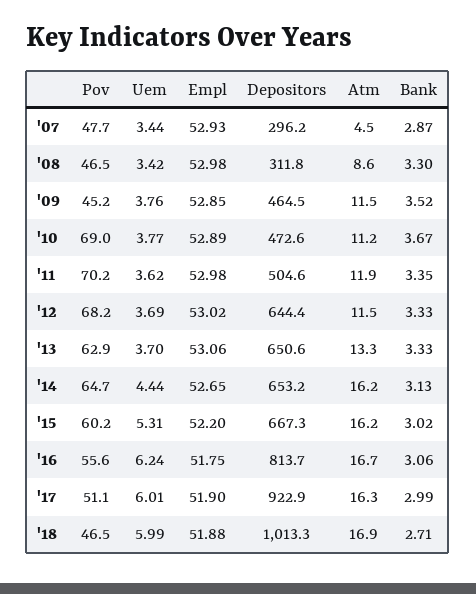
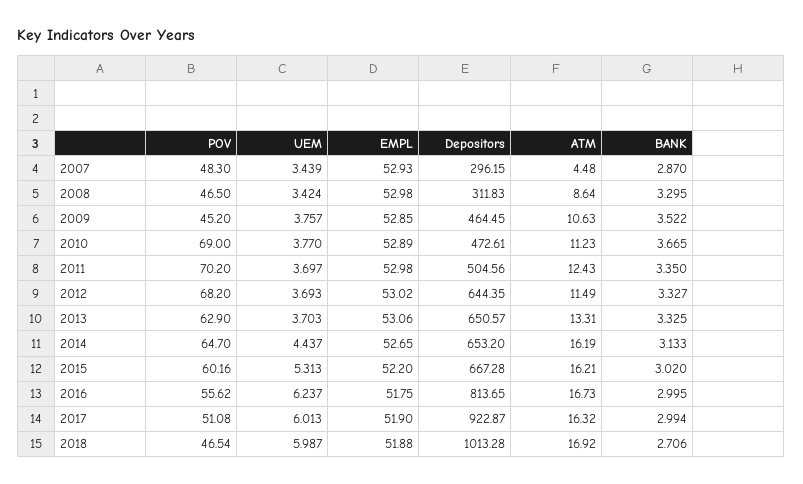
Pov, '07: 47.7 -> 48.3
Atm, '09: 11.5 -> 10.63
Uem, '11: 3.62 -> 3.697
Atm, '11: 11.9 -> 12.43
Bank, '16: 3.06 -> 2.995

